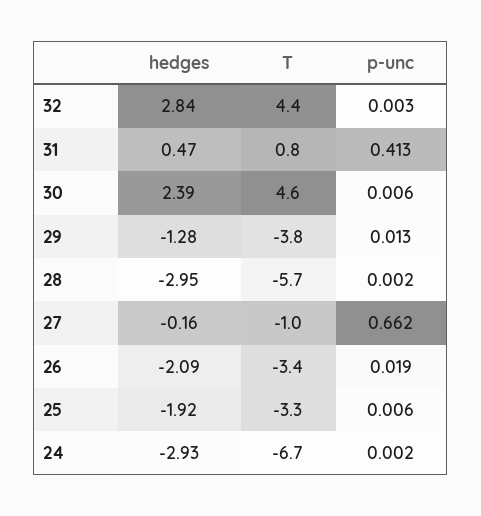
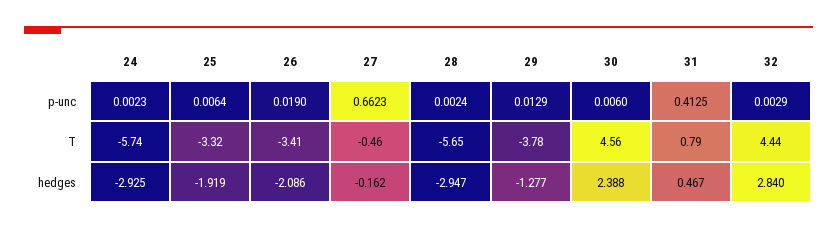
T, 27: -1 -> -0.46
T, 24: -6.7 -> -5.74

